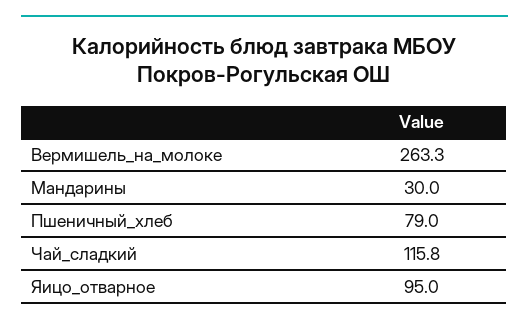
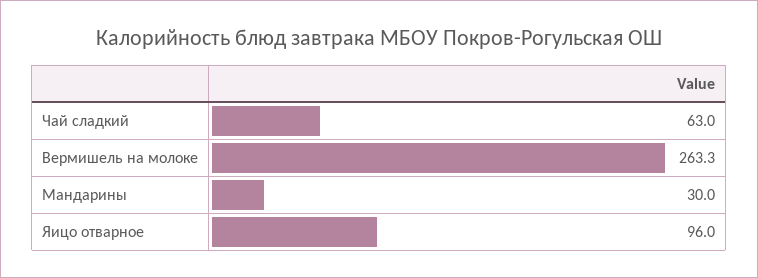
Пшеничный_хлеб: 79 -> none
Чай_сладкий: 115.8 -> 63
Яицо_отварное: 95 -> 96

